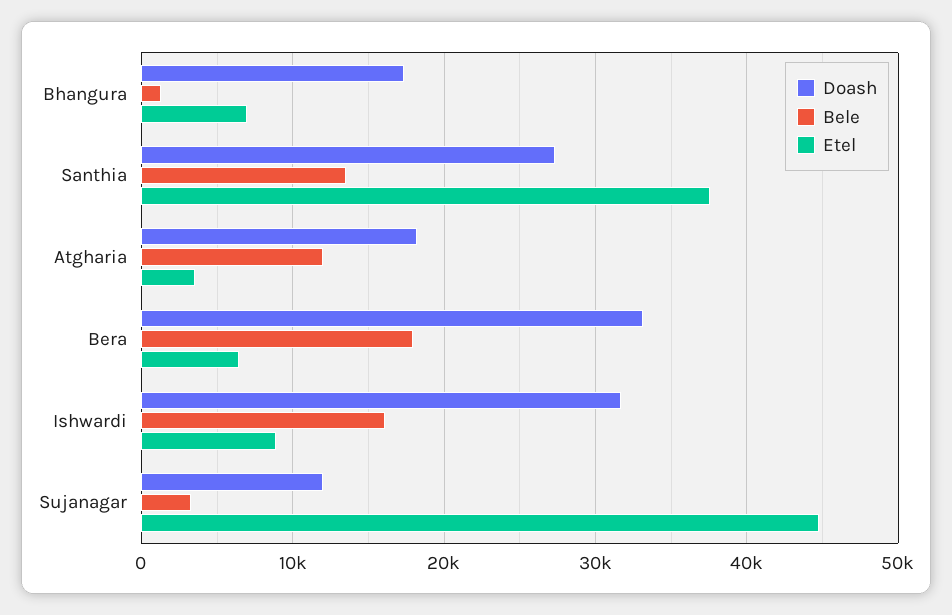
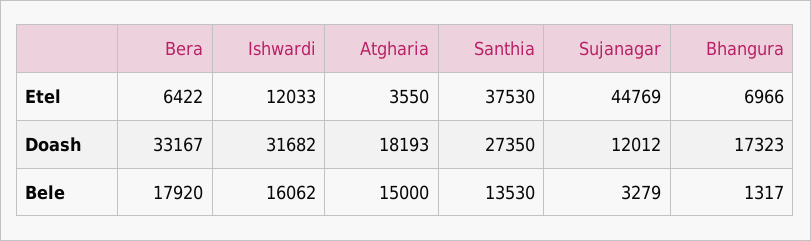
Bele, Atgharia: 12000 -> 15000
Etel, Ishwardi: 9000 -> 12033

